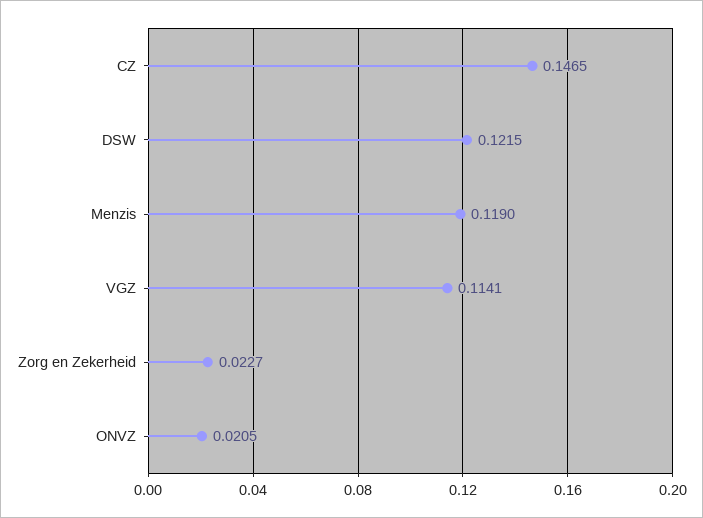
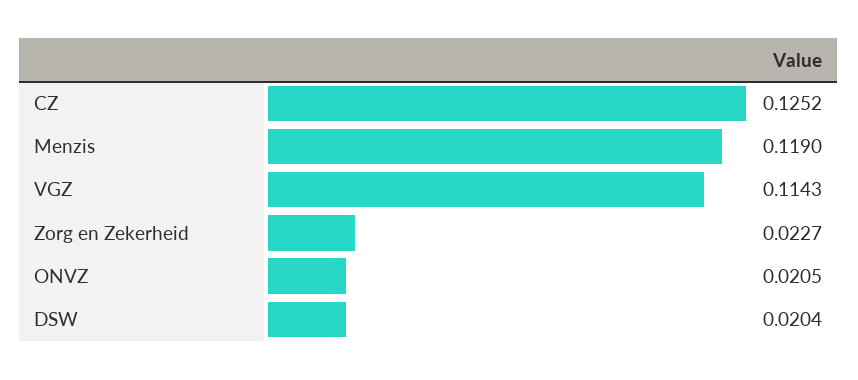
CZ: 0.1465 -> 0.1252
DSW: 0.1215 -> 0.0204
VGZ: 0.1141 -> 0.1143

